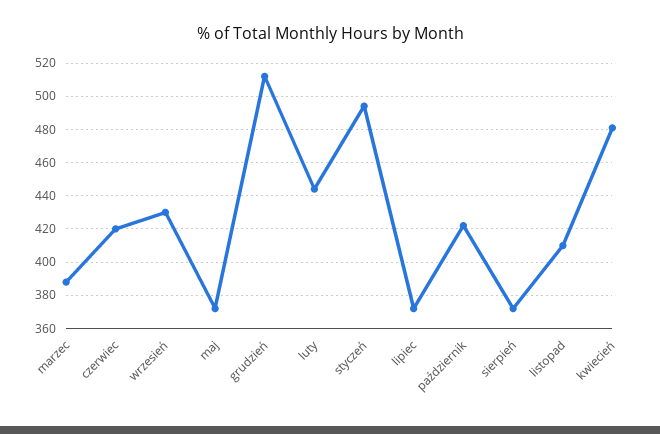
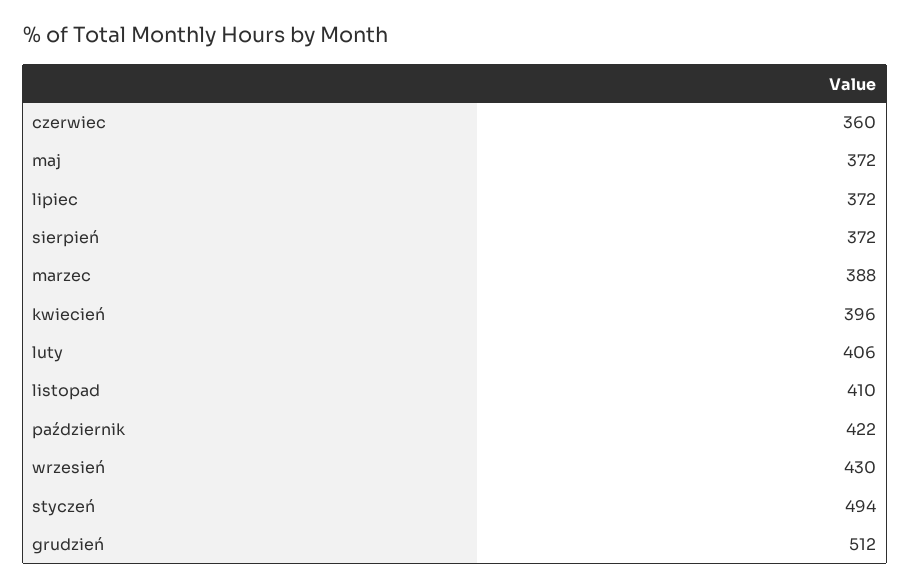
czerwiec: 420 -> 360
luty: 445 -> 406
kwiecień: 480 -> 396

